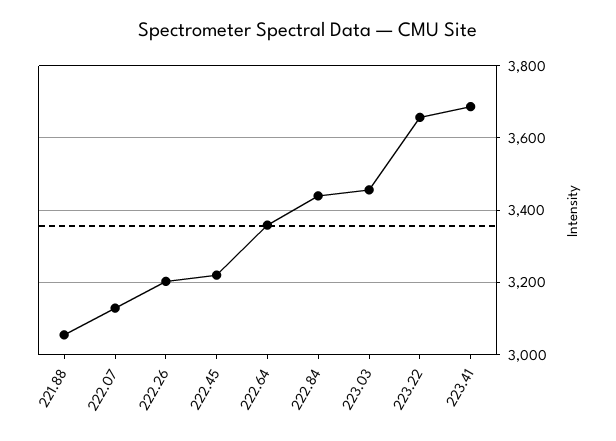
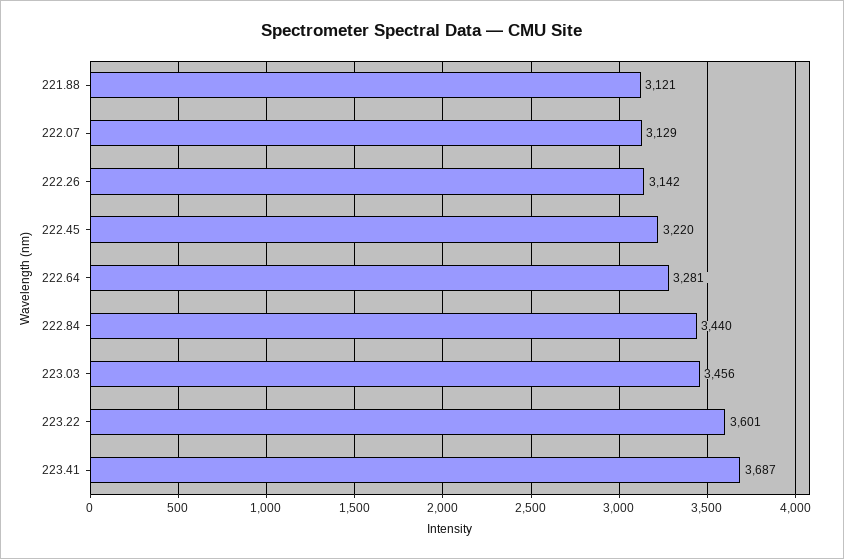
221.88: 3060 -> 3121
222.26: 3200 -> 3142
222.64: 3360 -> 3281
223.22: 3660 -> 3601

